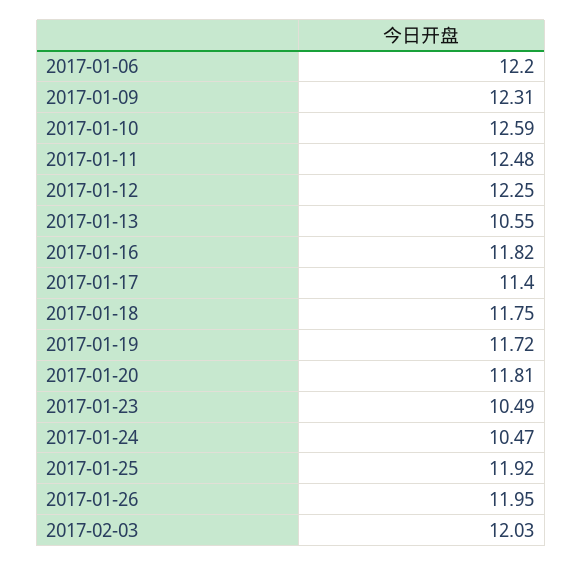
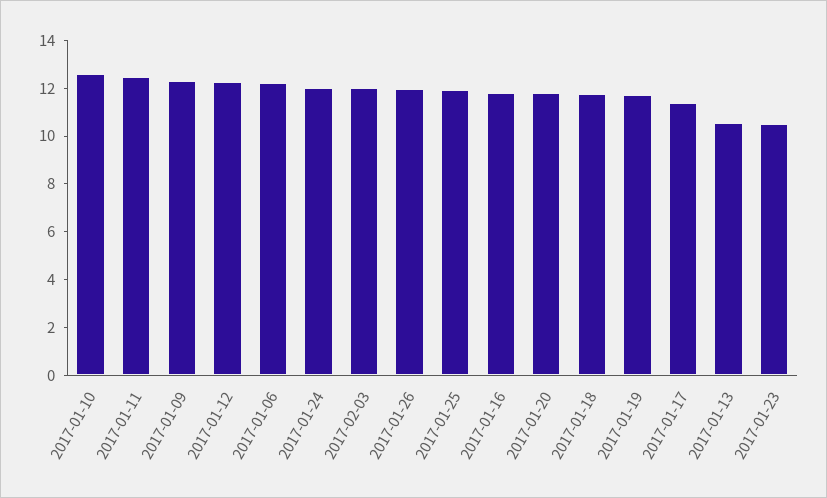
2017-01-24: 10.47 -> 12

